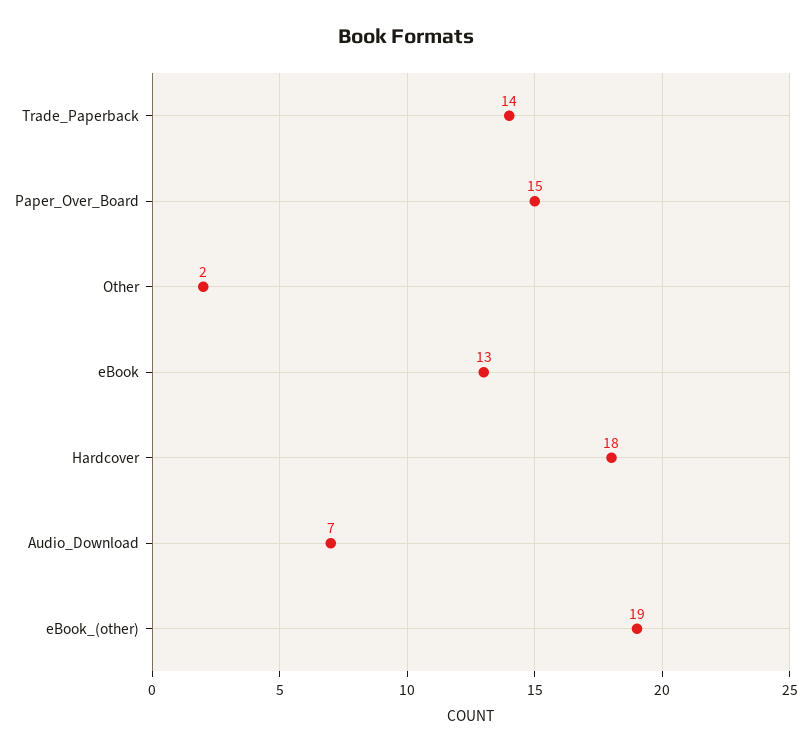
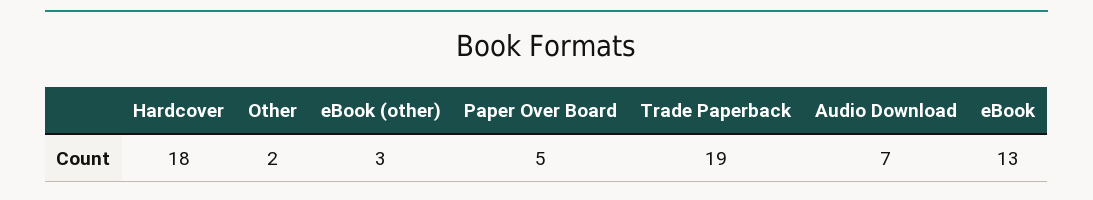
Trade_Paperback: 14 -> 19
Paper_Over_Board: 15 -> 5
eBook_(other): 19 -> 3

